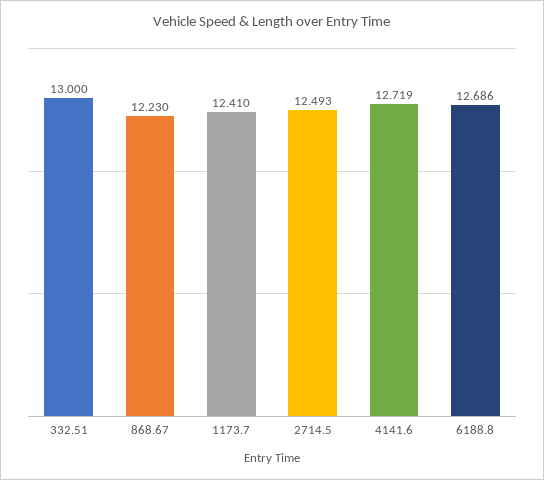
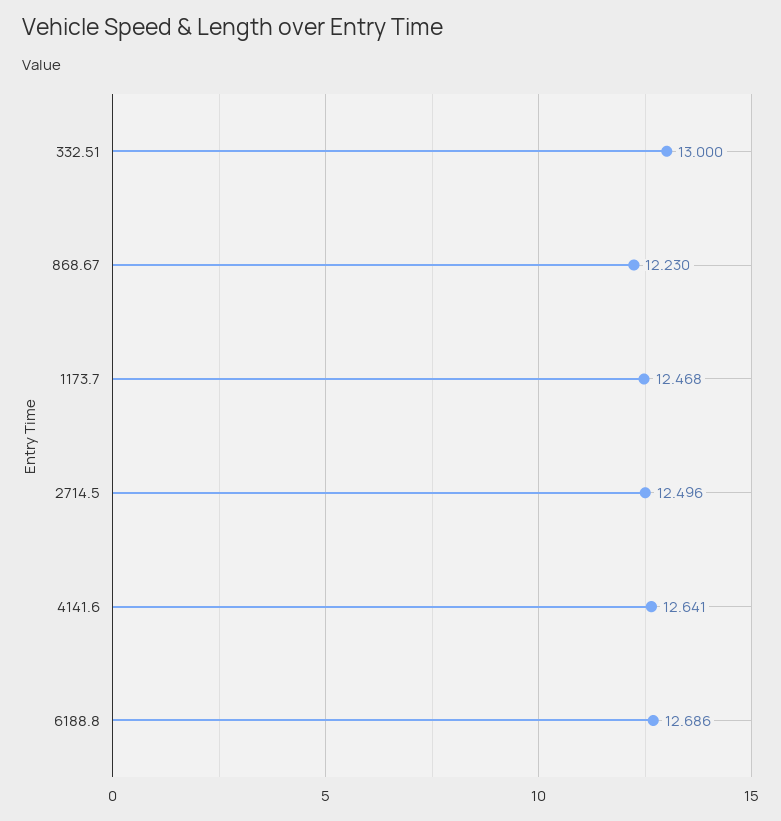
1173.7: 12.41 -> 12.468
2714.5: 12.493 -> 12.496
4141.6: 12.719 -> 12.641

